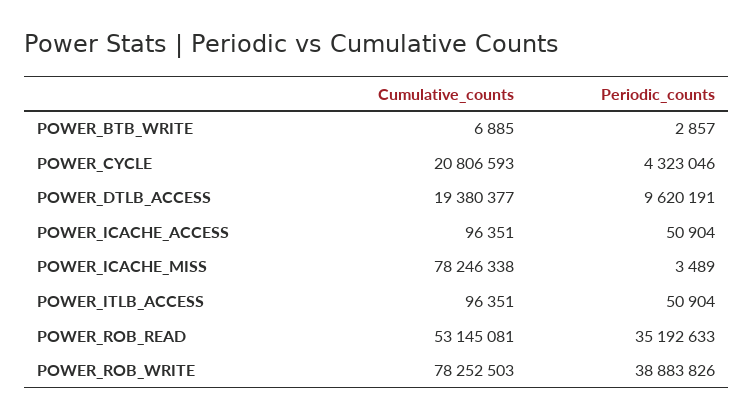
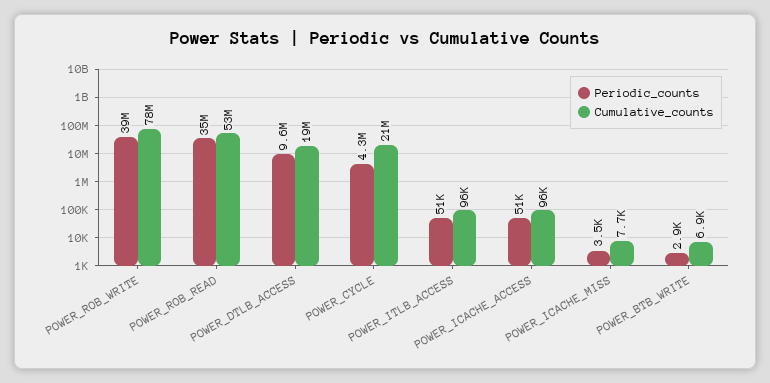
Cumulative_counts, POWER_ICACHE_MISS: 78246338 -> 7700

